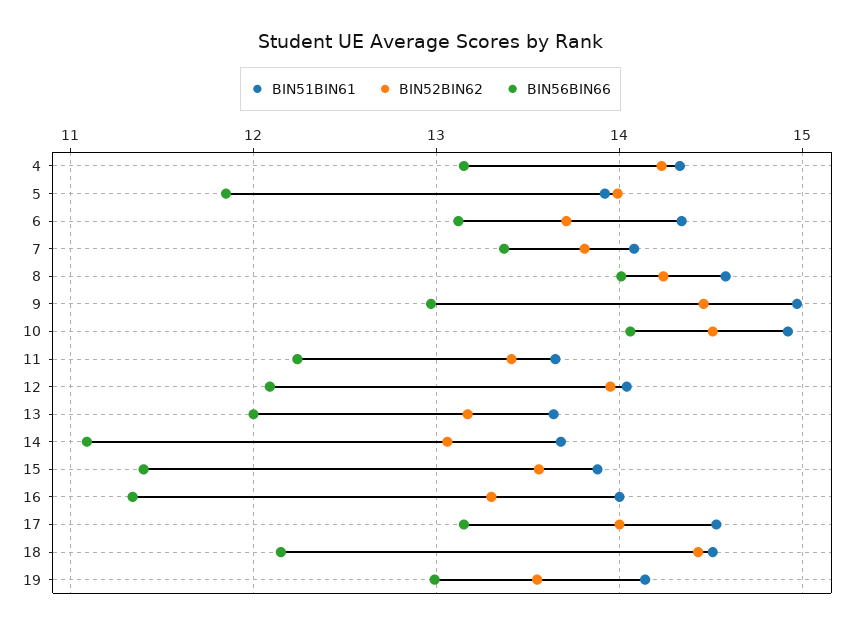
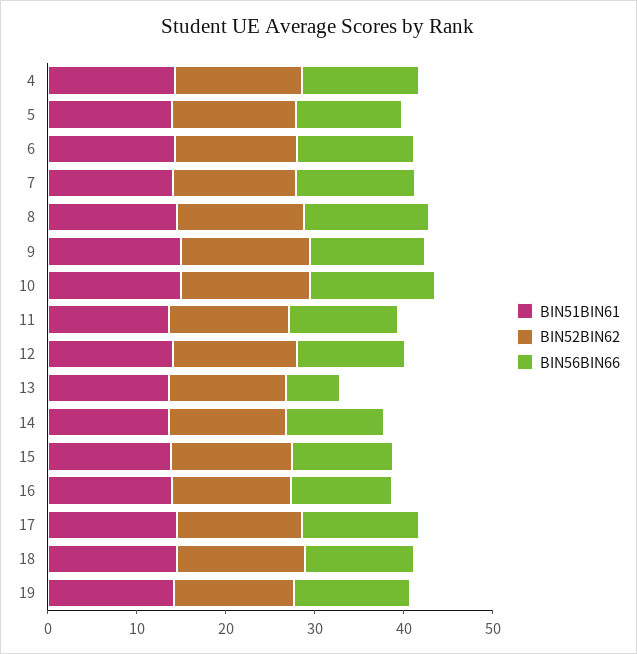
BIN56BIN66, 13: 12 -> 6

